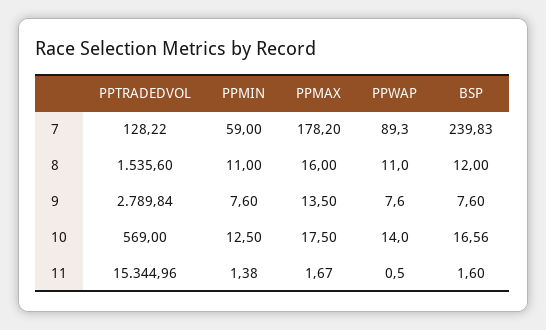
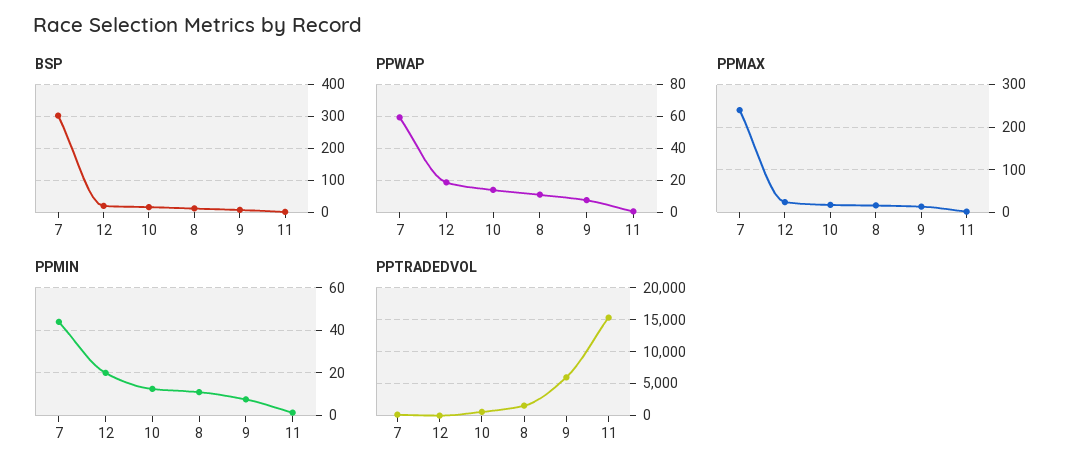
PPMIN, 7: 59 -> 45
PPMAX, 7: 178.2 -> 240
PPWAP, 7: 89.3 -> 60
BSP, 7: 239.83 -> 300
PPTRADEDVOL, 9: 2789.84 -> 6000
BSP, 12: none -> 20
PPWAP, 12: none -> 20
PPMAX, 12: none -> 20
PPMIN, 12: none -> 20
PPTRADEDVOL, 12: none -> 0

